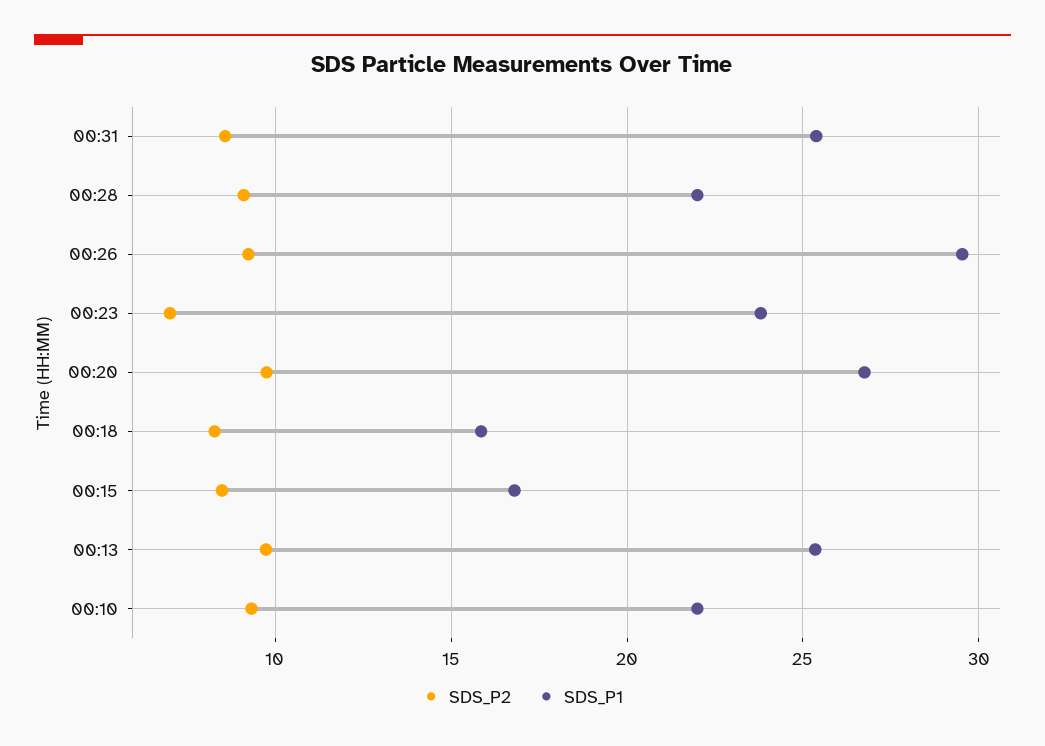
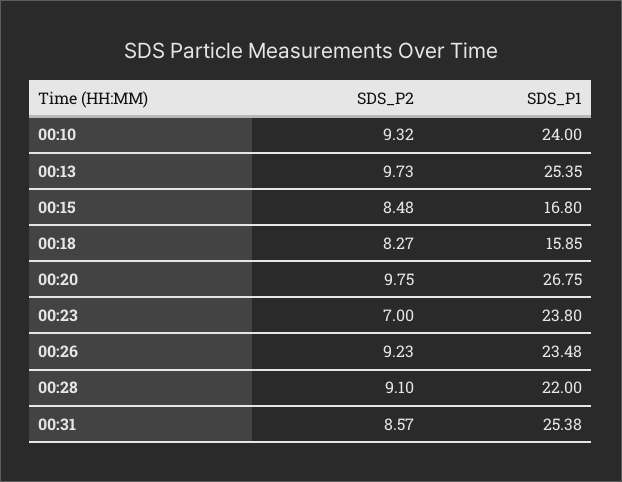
SDS_P1, 00:26: 29.5 -> 23.48
SDS_P1, 00:10: 22 -> 24

